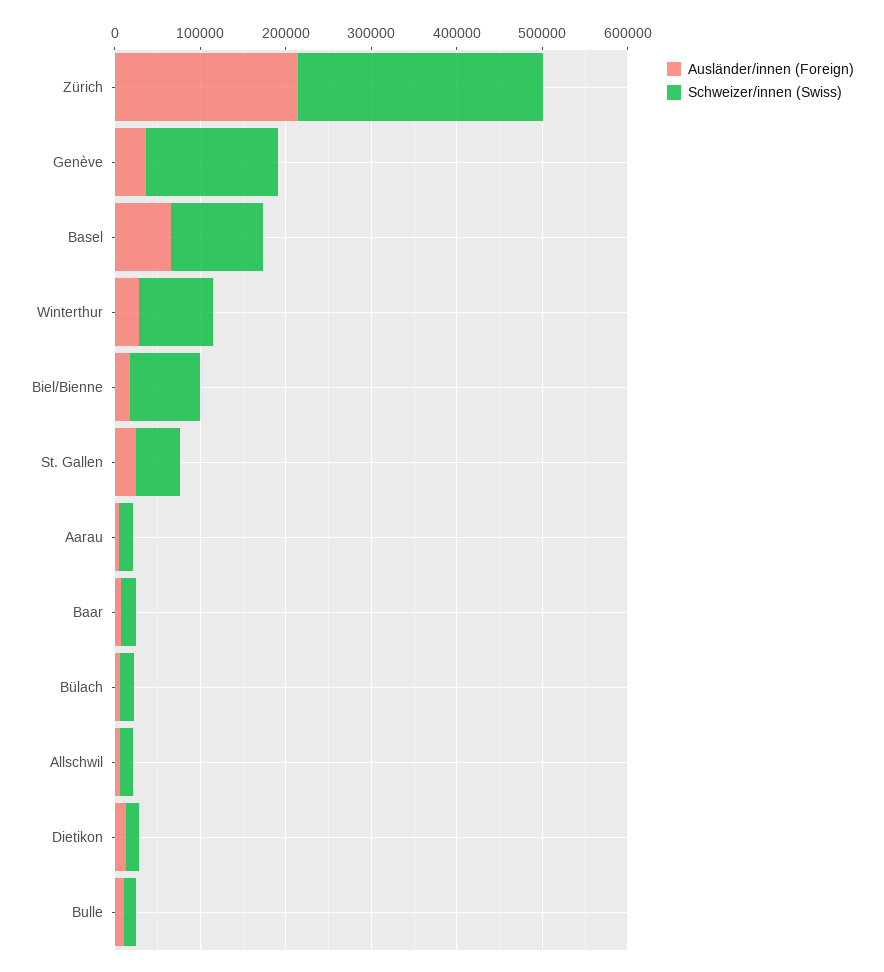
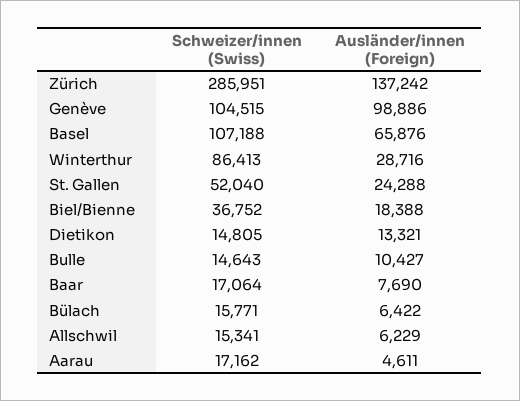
Ausländer/innen (Foreign), Zürich: 220000 -> 137242
Ausländer/innen (Foreign), Genève: 40000 -> 98886
Schweizer/innen (Swiss), Genève: 160000 -> 104515
Schweizer/innen (Swiss), Biel/Bienne: 80000 -> 36752

